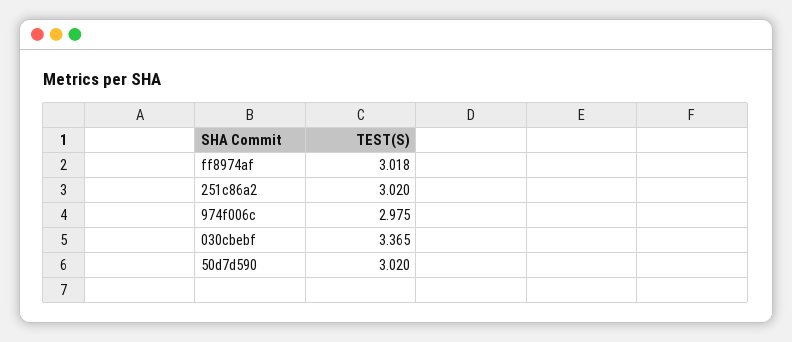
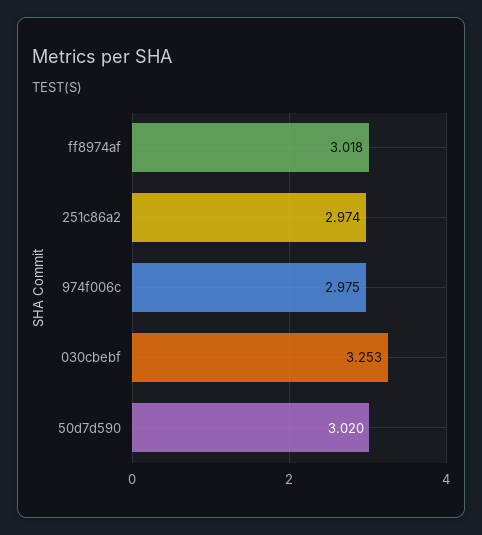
251c86a2: 3.02 -> 2.974
030cbebf: 3.365 -> 3.253

